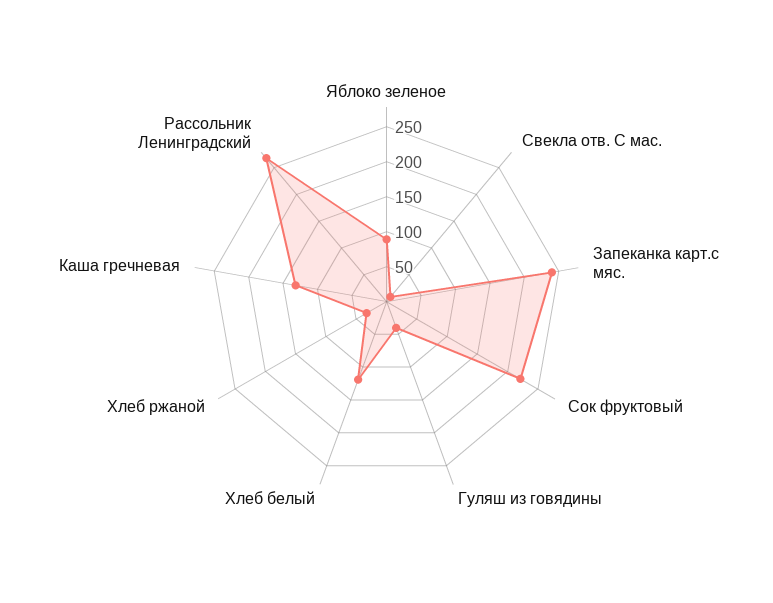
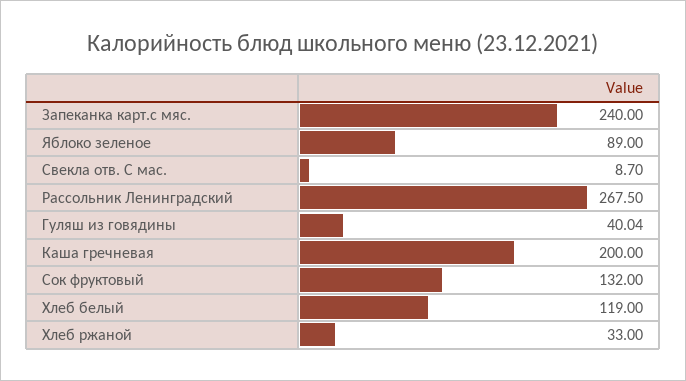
Сок фруктовый: 225 -> 132
Каша гречневая: 125 -> 200

